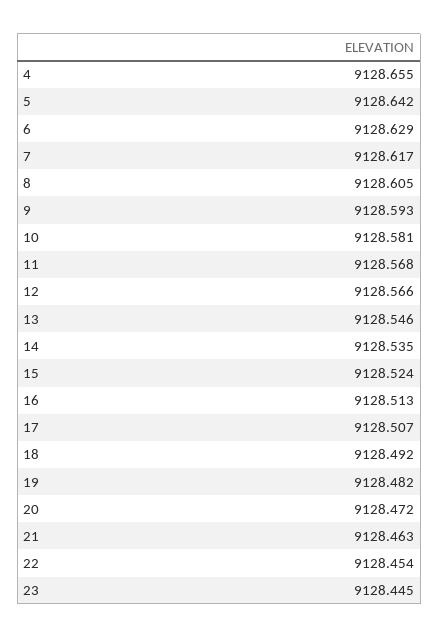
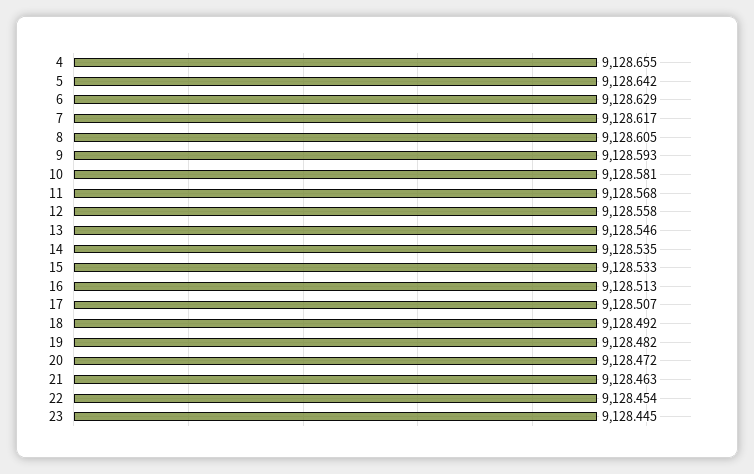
12: 9128.566 -> 9128.558
15: 9128.524 -> 9128.533

